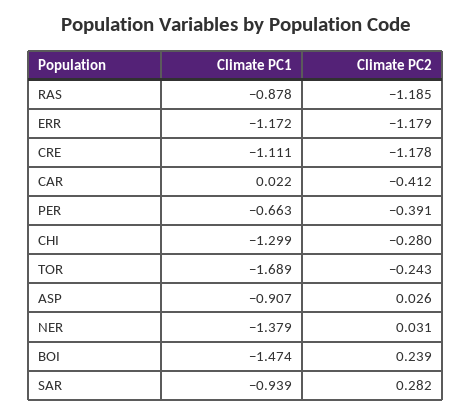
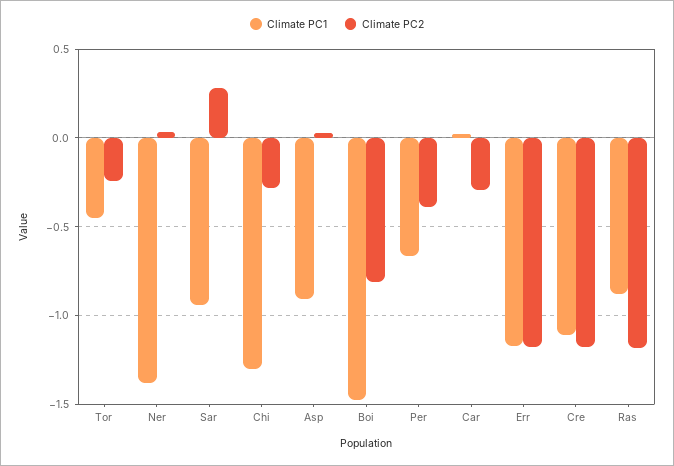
Climate PC2, CAR: -0.412 -> -0.3
Climate PC1, TOR: -1.689 -> -0.45
Climate PC2, BOI: 0.239 -> -0.8

